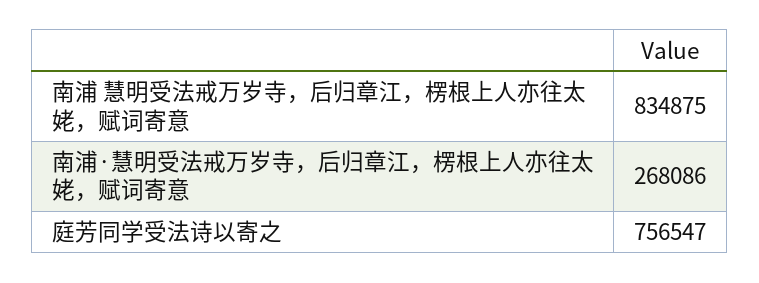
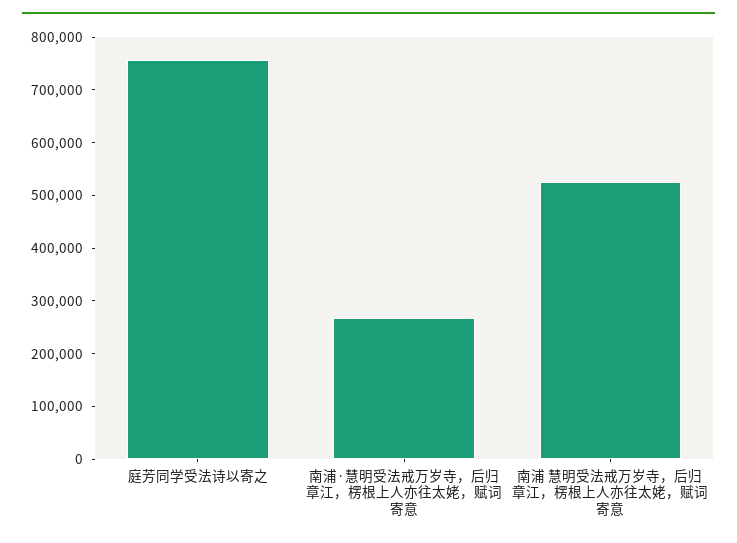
南浦 慧明受法戒万岁寺，后归章江，楞根上人亦往太姥，赋词寄意: 834875 -> 520000

